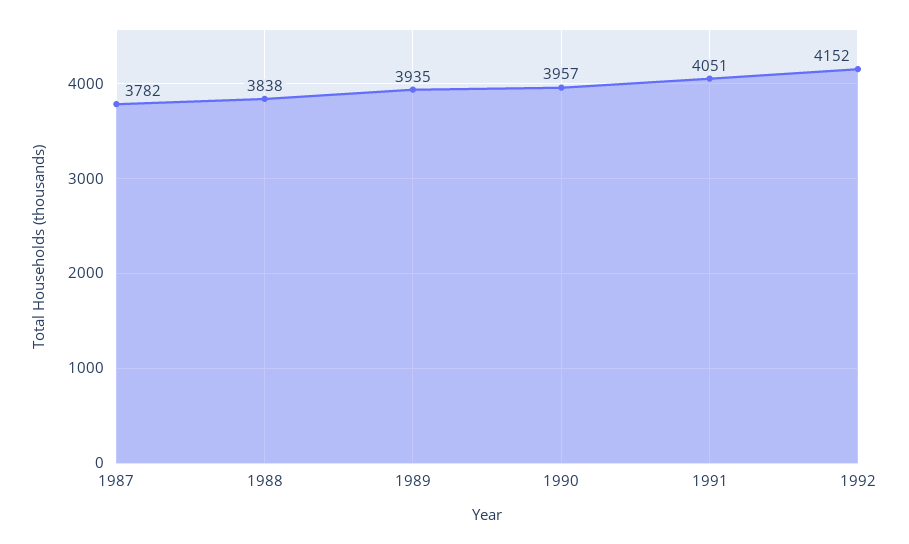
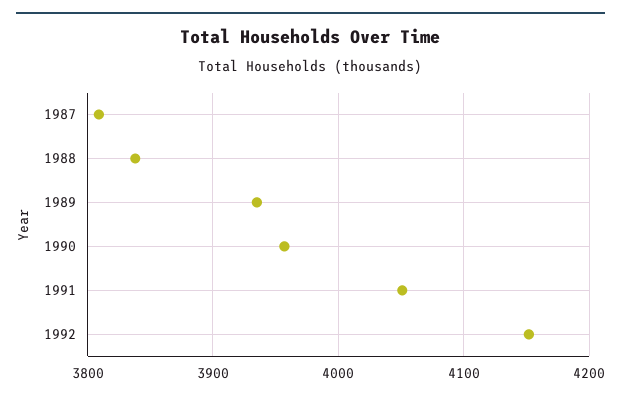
1987: 3782 -> 3810

